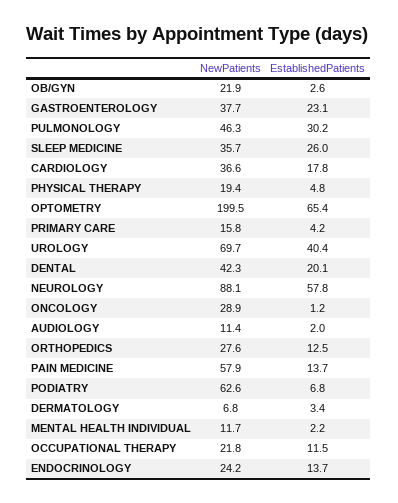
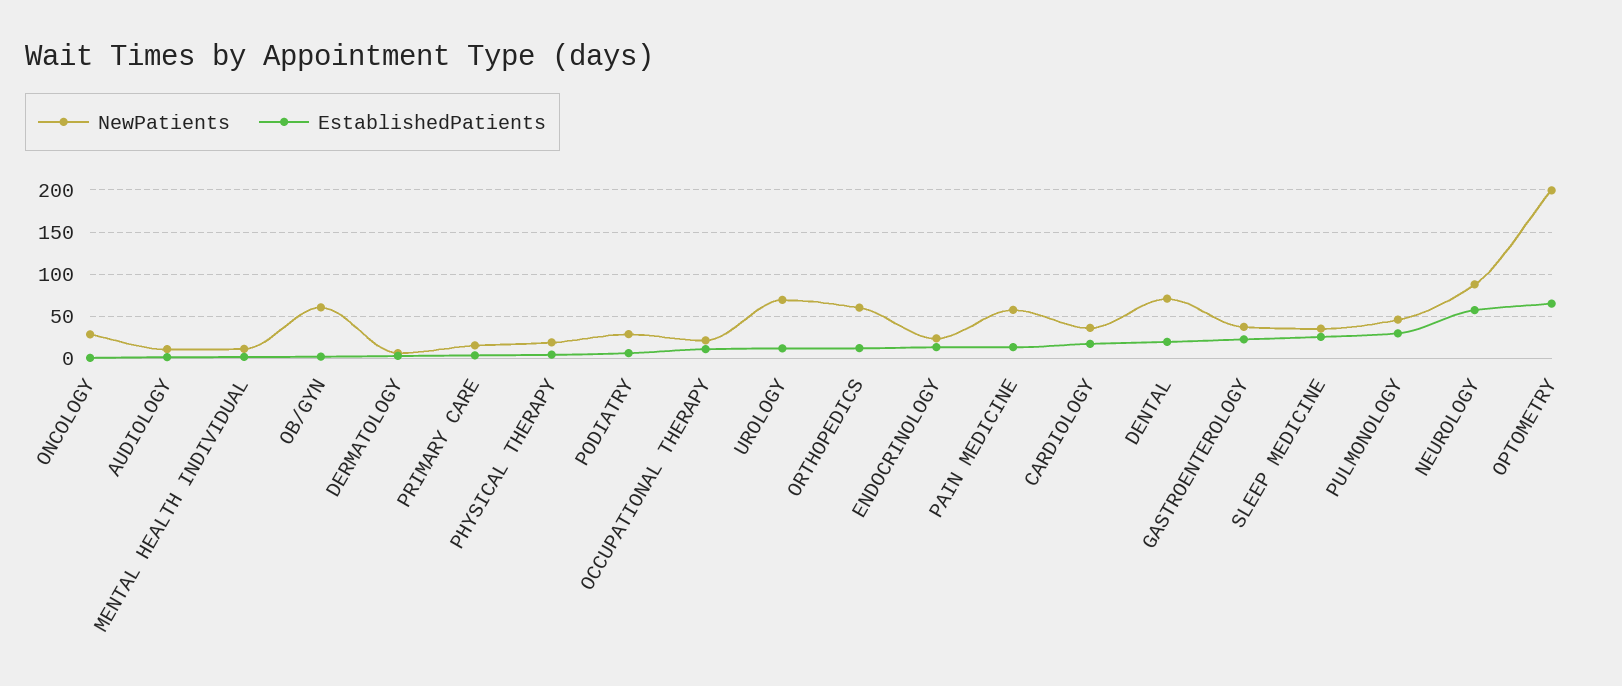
NewPatients, OB/GYN: 21.9 -> 60
EstablishedPatients, UROLOGY: 40.4 -> 10
NewPatients, DENTAL: 42.3 -> 70
NewPatients, ORTHOPEDICS: 27.6 -> 60
NewPatients, PODIATRY: 62.6 -> 30

